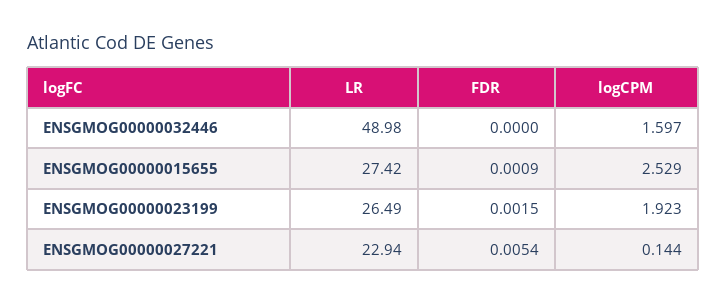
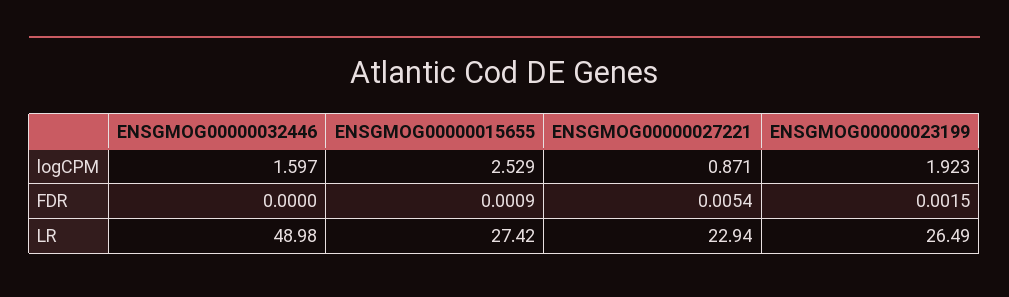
logCPM, ENSGMOG00000027221: 0.144 -> 0.871

